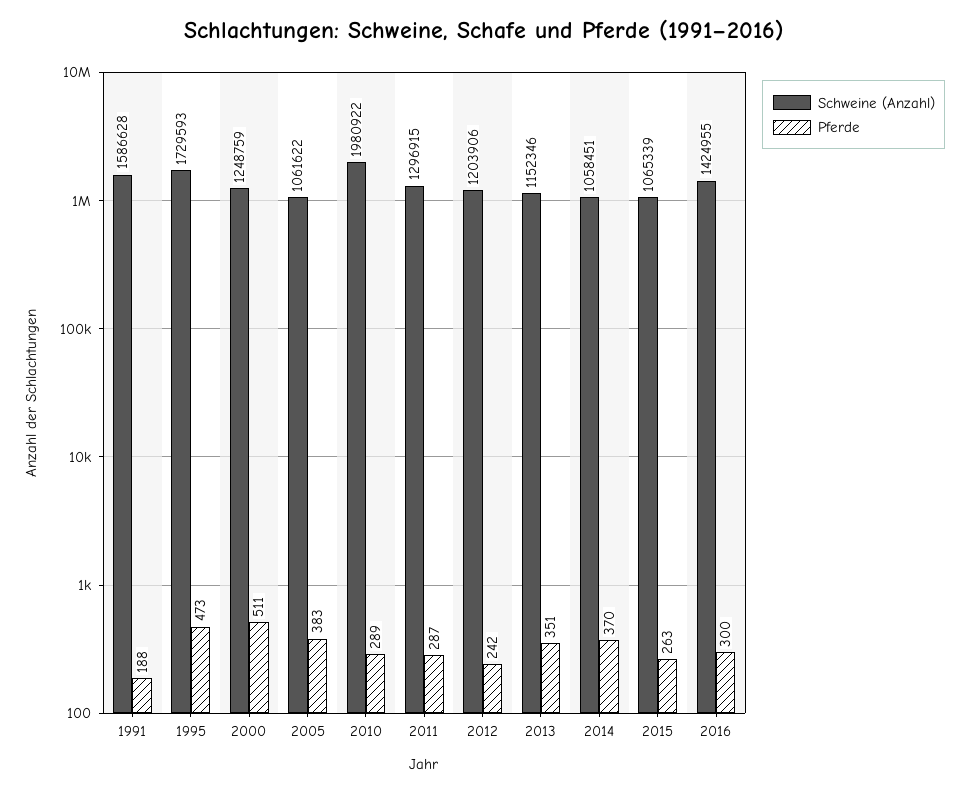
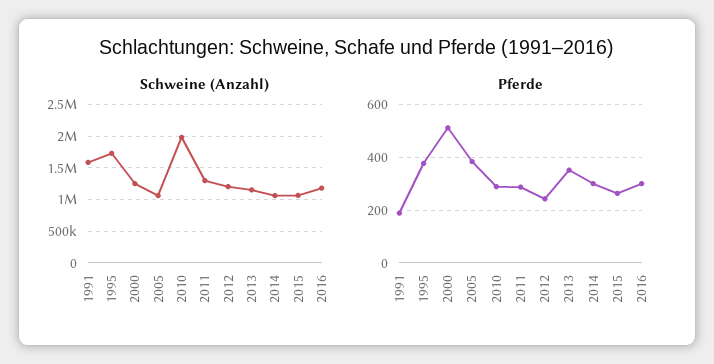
Pferde, 1995: 473 -> 375
Pferde, 2014: 370 -> 300
Schweine (Anzahl), 2016: 1424955 -> 1200000

